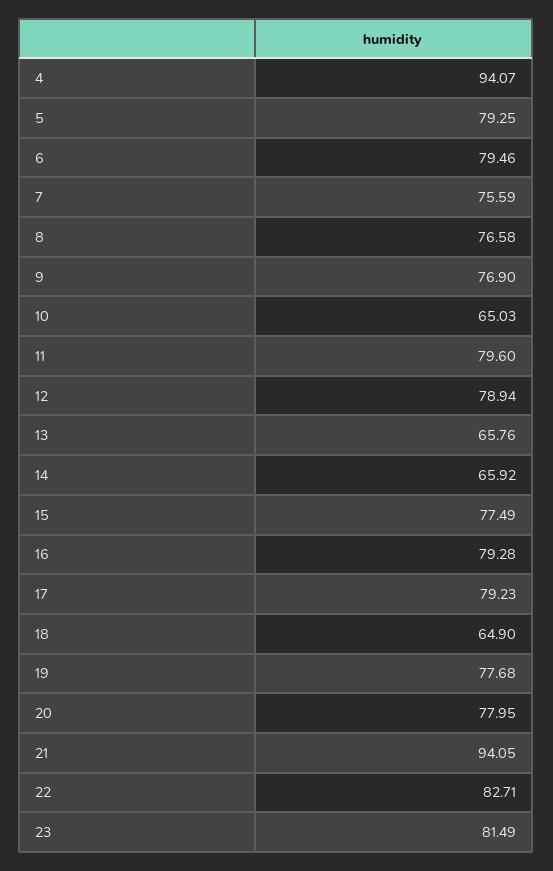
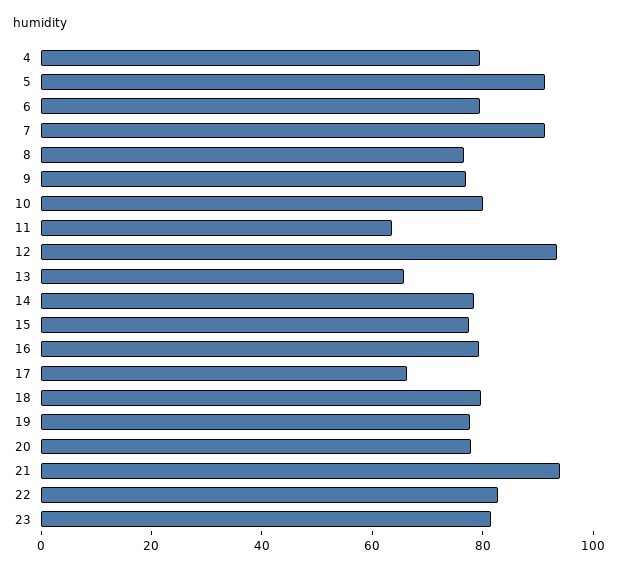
4: 94.07 -> 80
5: 79.25 -> 90
7: 75.59 -> 90
10: 65.03 -> 80
11: 79.6 -> 65
12: 78.94 -> 95
14: 65.92 -> 80
17: 79.23 -> 65
18: 64.9 -> 80

